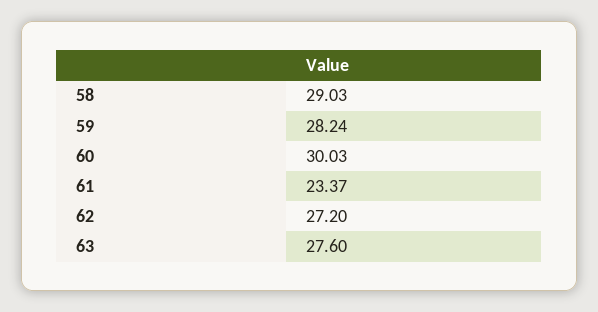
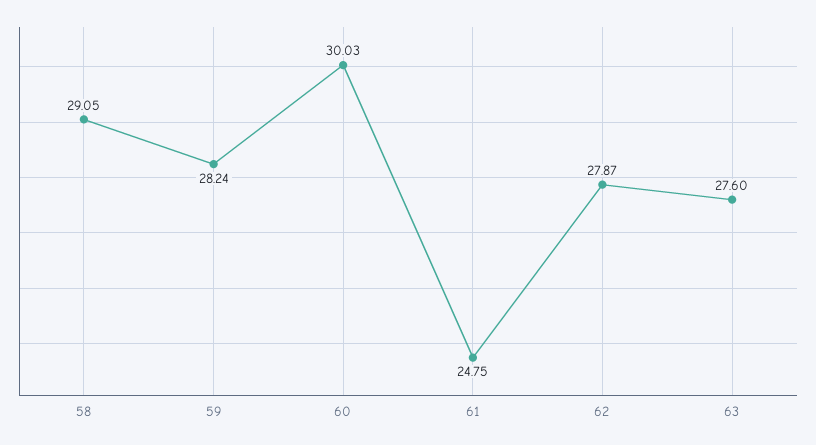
58: 29.03 -> 29.05
61: 23.37 -> 24.75
62: 27.2 -> 27.87

